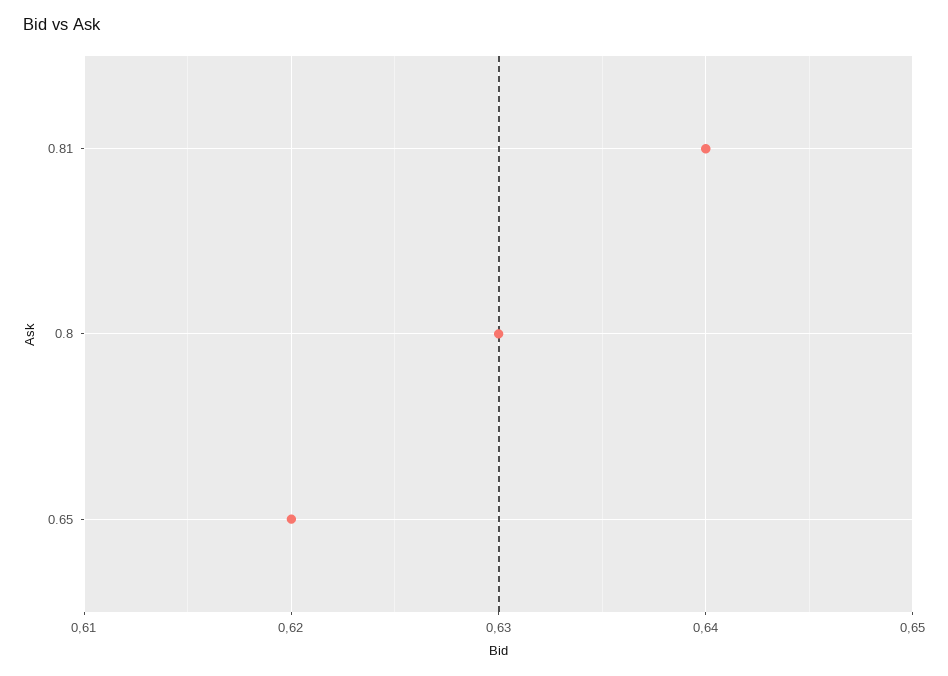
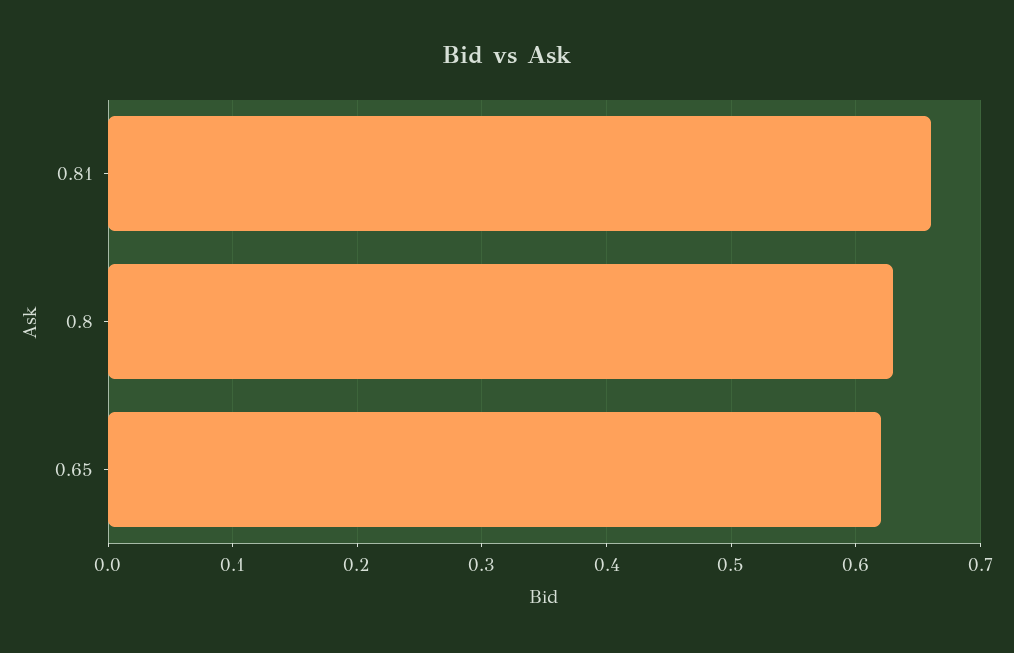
0.81: 0.64 -> 0.66

